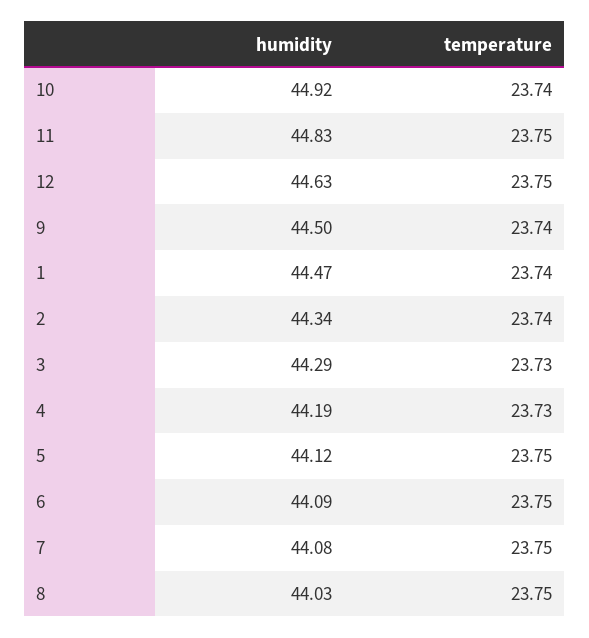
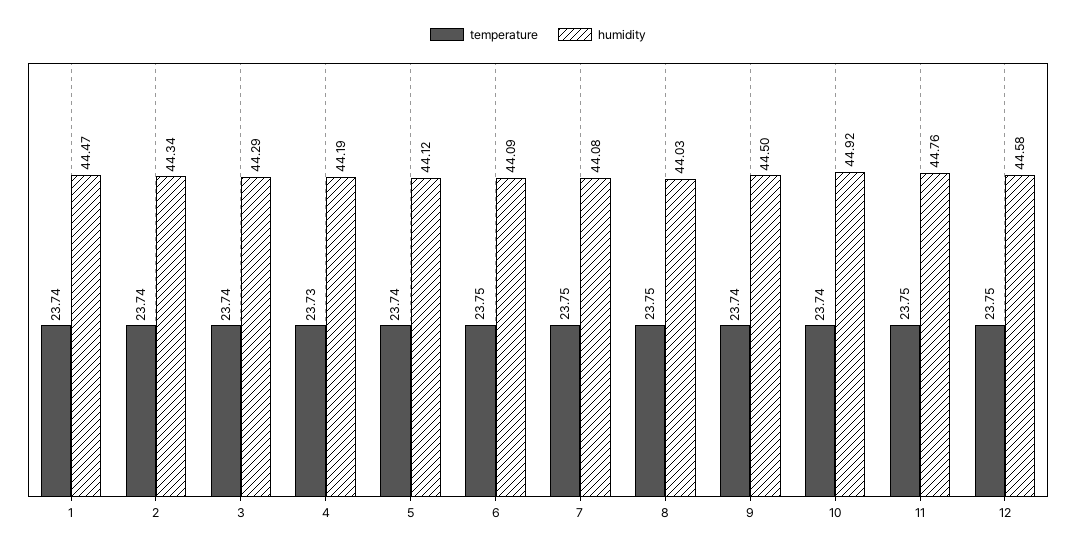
humidity, 11: 44.83 -> 44.76
humidity, 12: 44.63 -> 44.58
temperature, 3: 23.73 -> 23.74
temperature, 5: 23.75 -> 23.74

